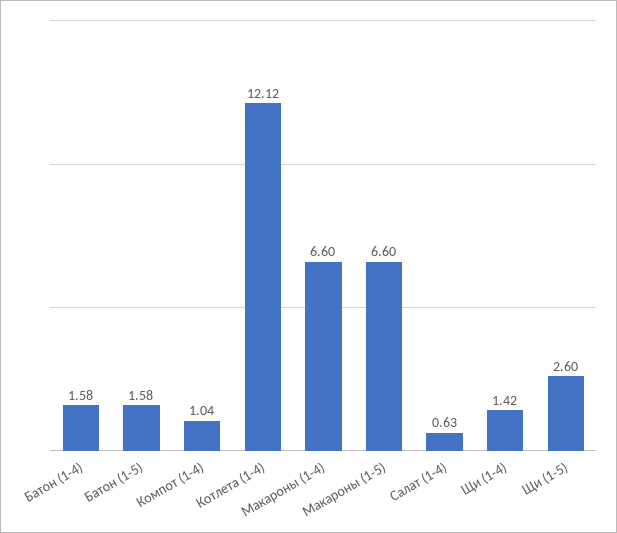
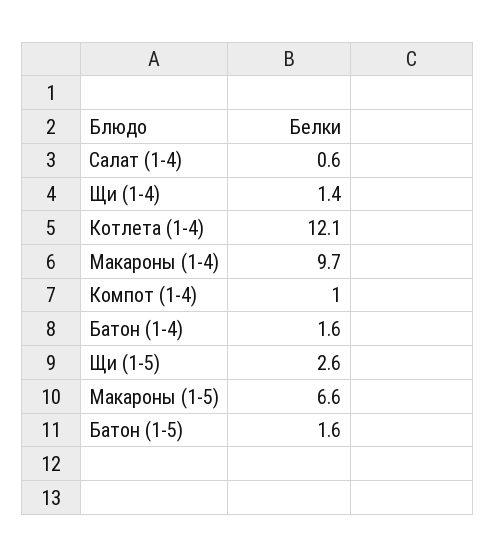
Макароны (1-4): 6.6 -> 9.7

